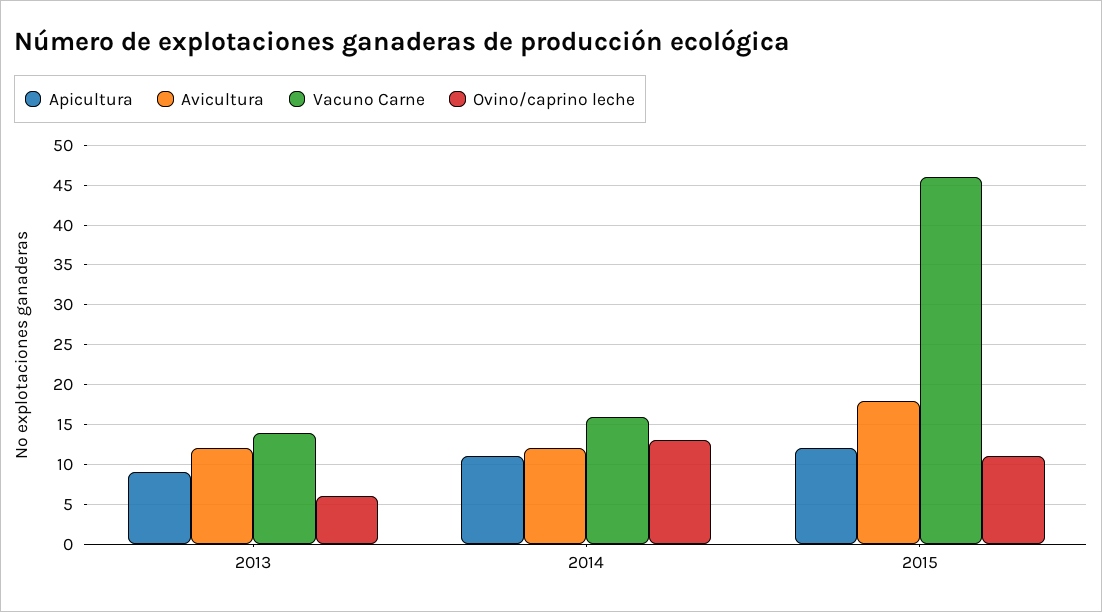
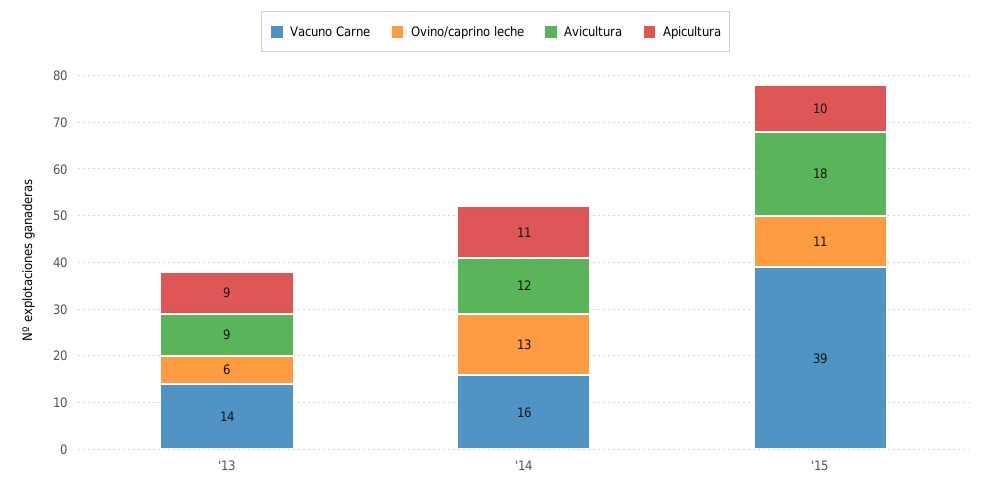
Avicultura, 2013: 12 -> 9
Apicultura, 2015: 12 -> 10
Vacuno Carne, 2015: 46 -> 39

